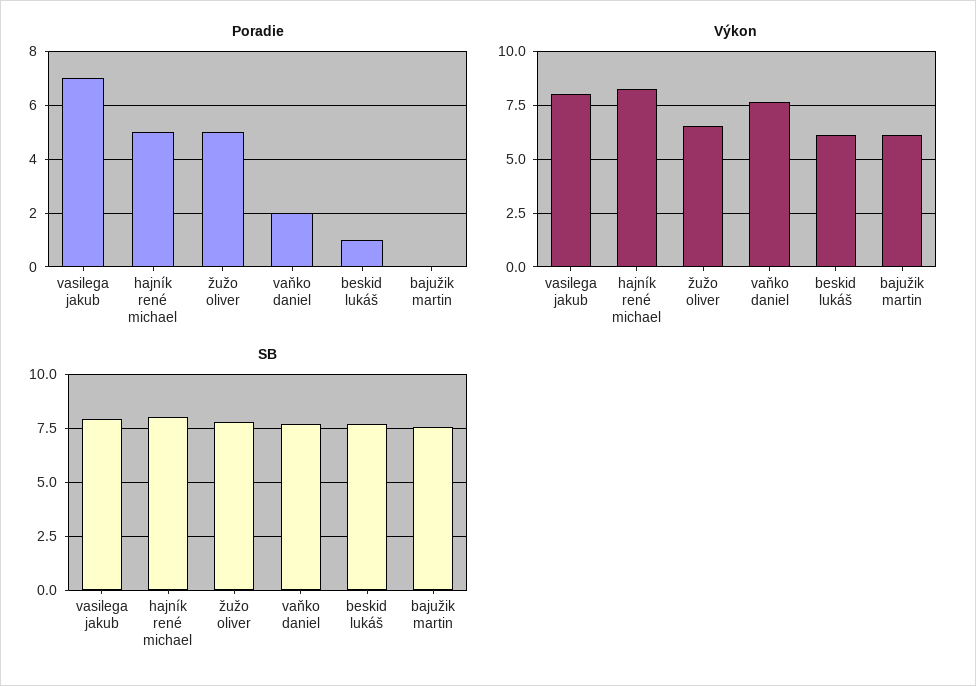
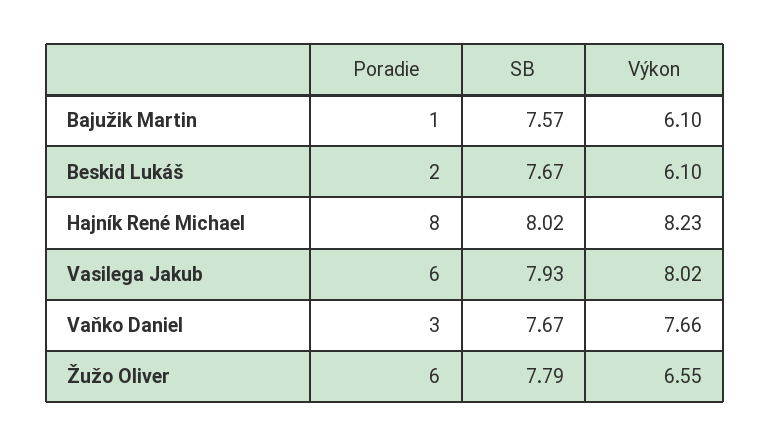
Poradie, vasilega jakub: 7 -> 6
Poradie, hajník rené michael: 5 -> 8
Poradie, žužo oliver: 5 -> 6
Poradie, vaňko daniel: 2 -> 3
Poradie, beskid lukáš: 1 -> 2
Poradie, bajužik martin: 0 -> 1

